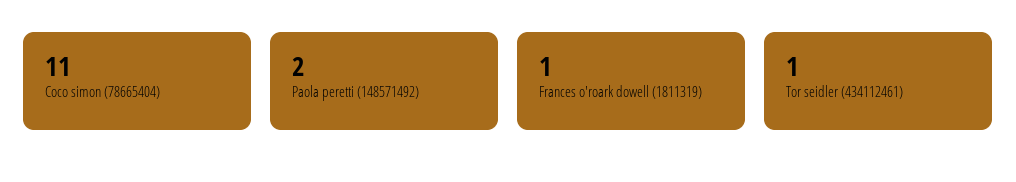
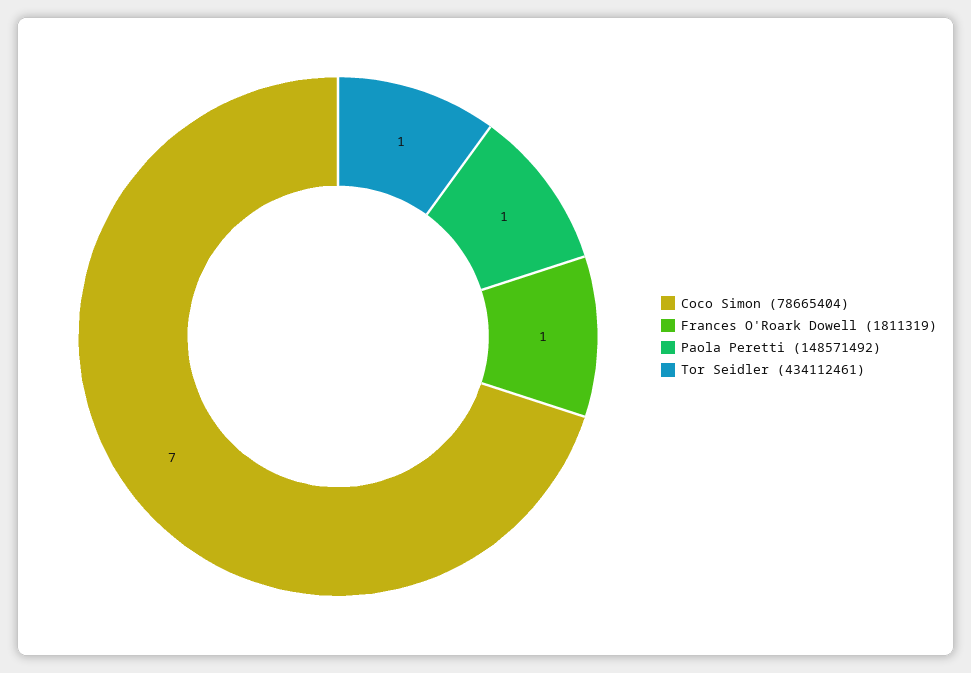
Coco simon (78665404): 11 -> 7
Paola peretti (148571492): 2 -> 1

